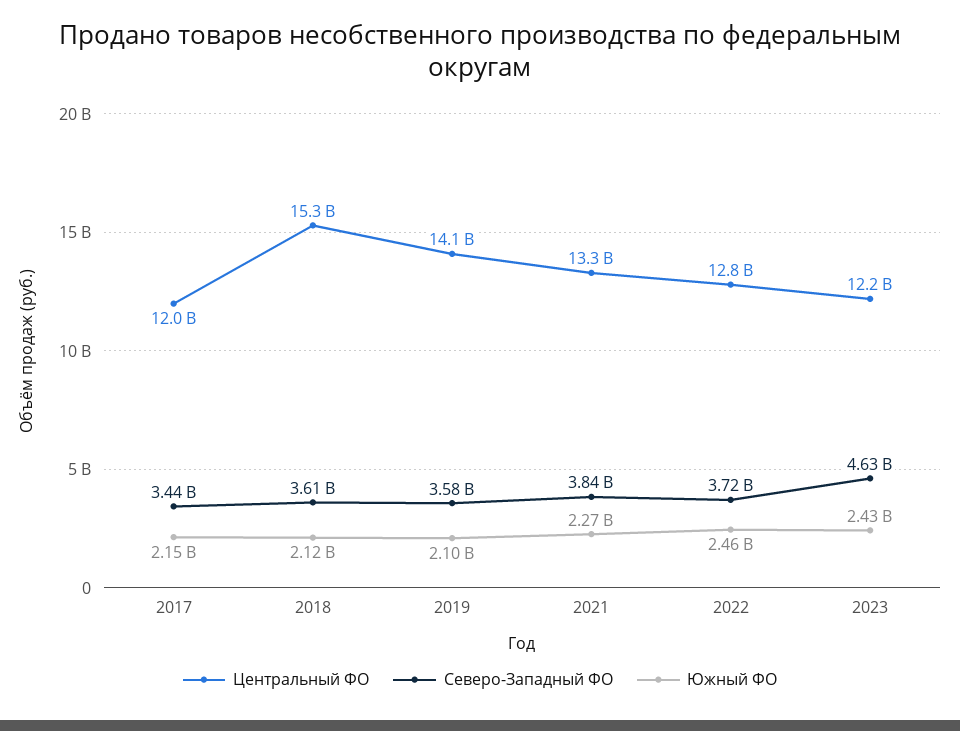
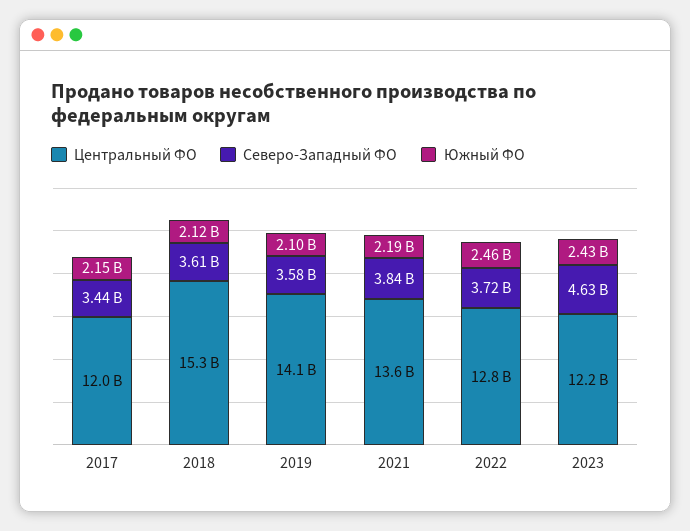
Центральный ФО, 2021: 13300000000 -> 13600000000
Южный ФО, 2021: 2270000000 -> 2190000000

